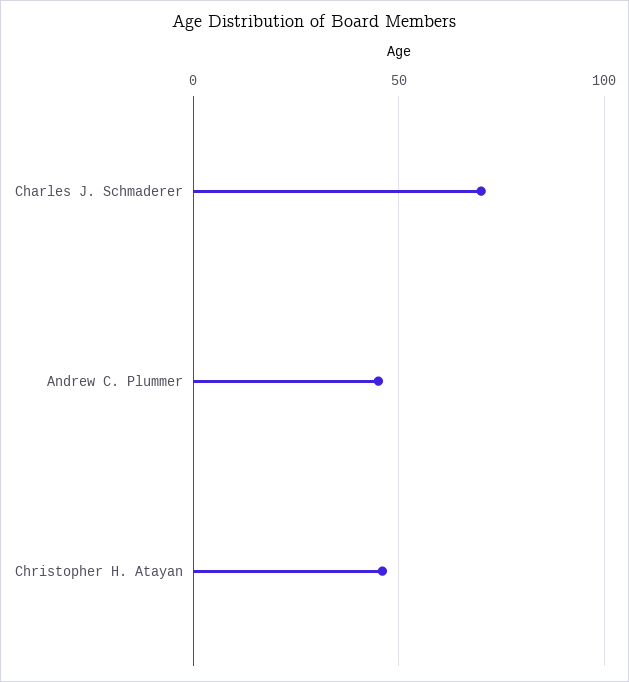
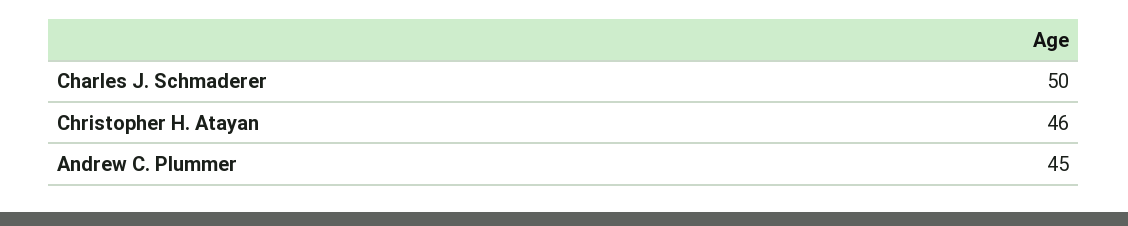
Charles J. Schmaderer: 70 -> 50

